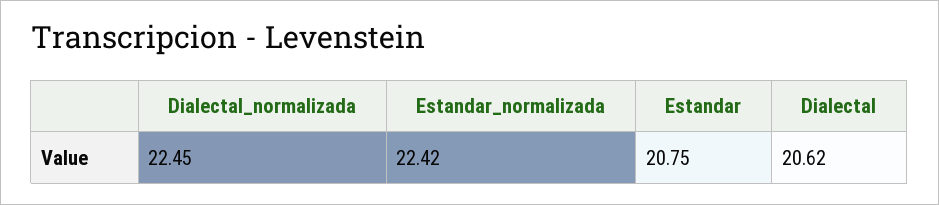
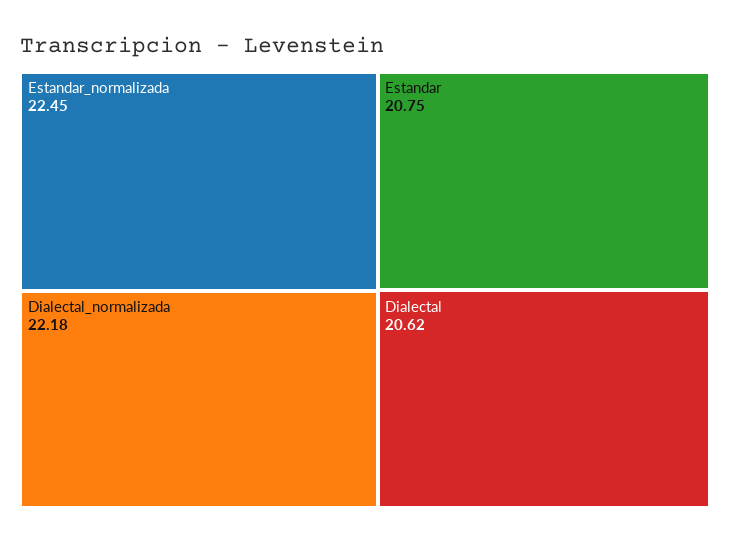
Dialectal_normalizada: 22.45 -> 22.18
Estandar_normalizada: 22.42 -> 22.45

